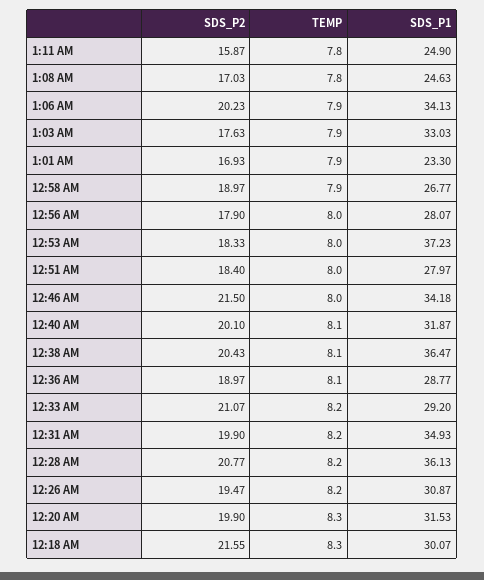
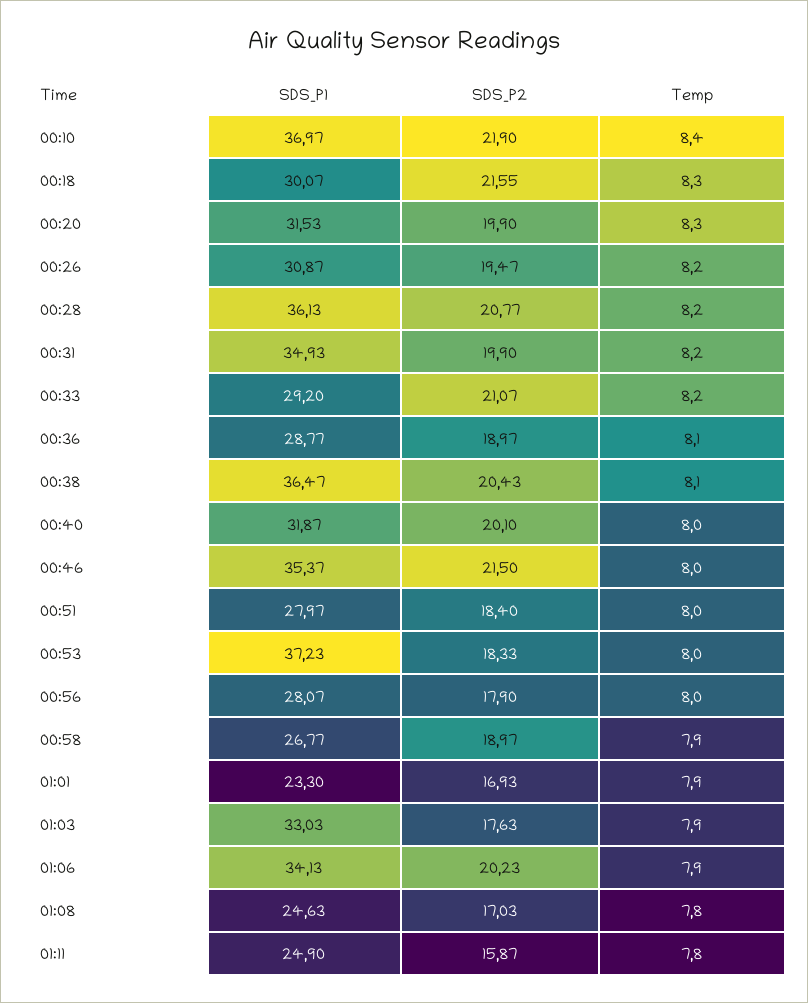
SDS_P1, 12:46 AM: 34.18 -> 35.37
TEMP, 12:40 AM: 8.1 -> 8
SDS_P1, 00:10: none -> 36.97
SDS_P2, 00:10: none -> 21.9
TEMP, 00:10: none -> 8.4

